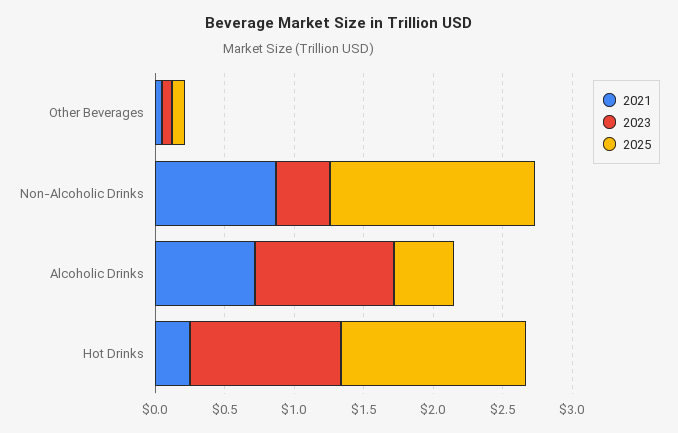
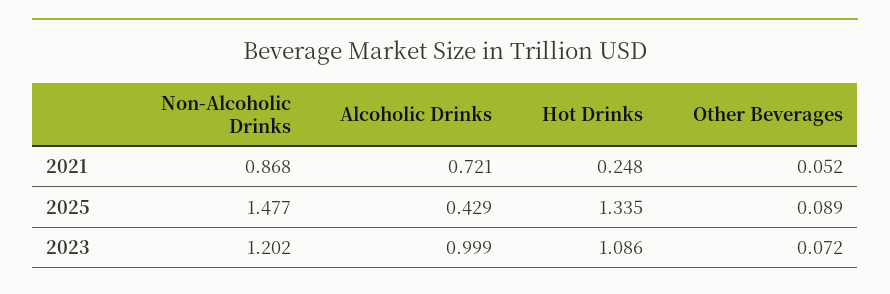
2023, Non-Alcoholic Drinks: 0.4 -> 1.202

